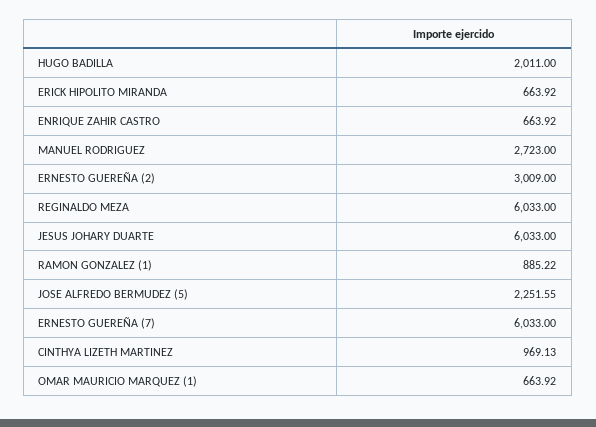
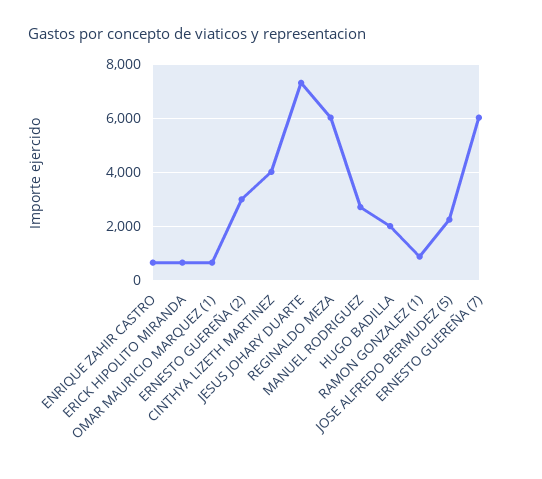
JESUS JOHARY DUARTE: 6033 -> 7250
CINTHYA LIZETH MARTINEZ: 969.13 -> 4000

